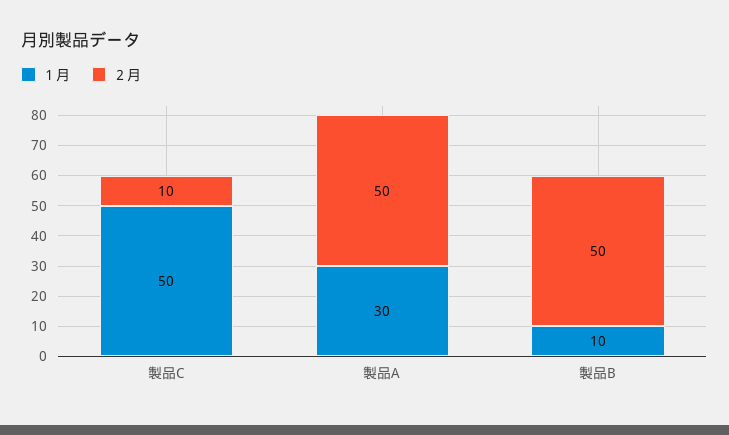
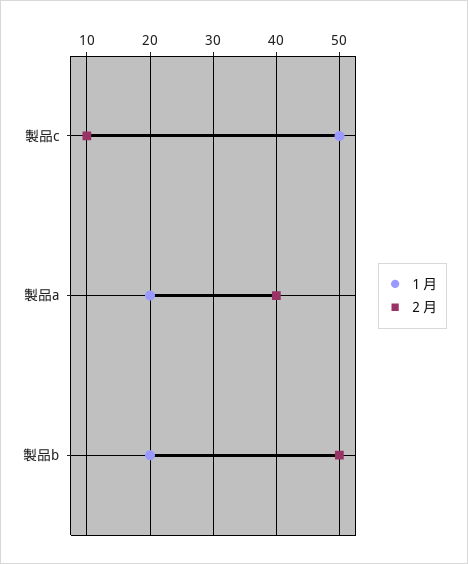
１月, 製品A: 30 -> 20
２月, 製品A: 50 -> 40
１月, 製品B: 10 -> 20

